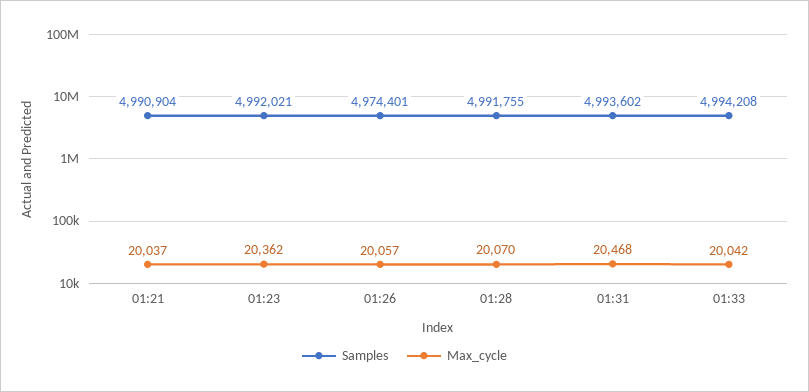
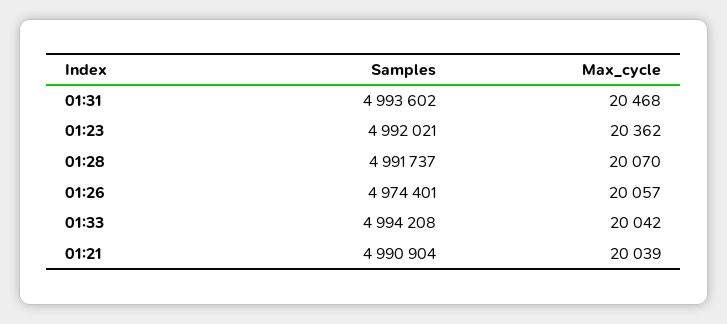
Max_cycle, 01:21: 20037 -> 20039
Samples, 01:28: 4991755 -> 4991737

